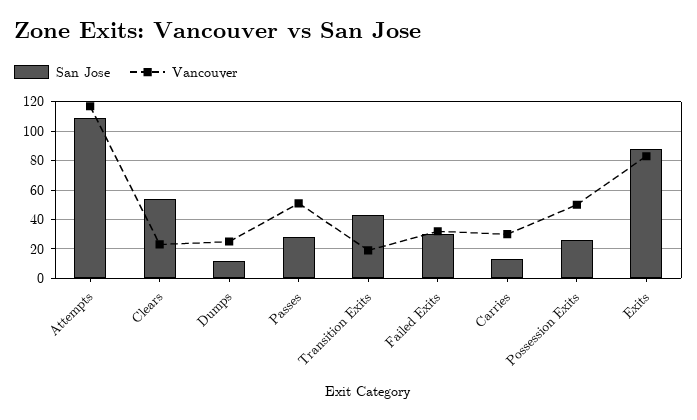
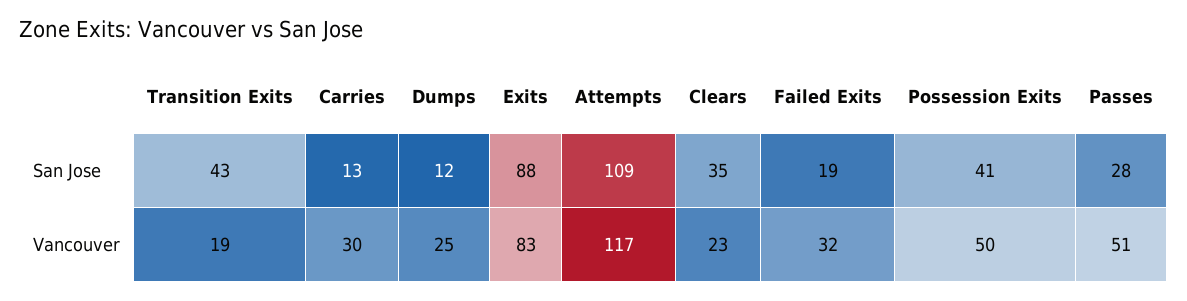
San Jose, Clears: 55 -> 35
San Jose, Failed Exits: 30 -> 19
San Jose, Possession Exits: 25 -> 41

